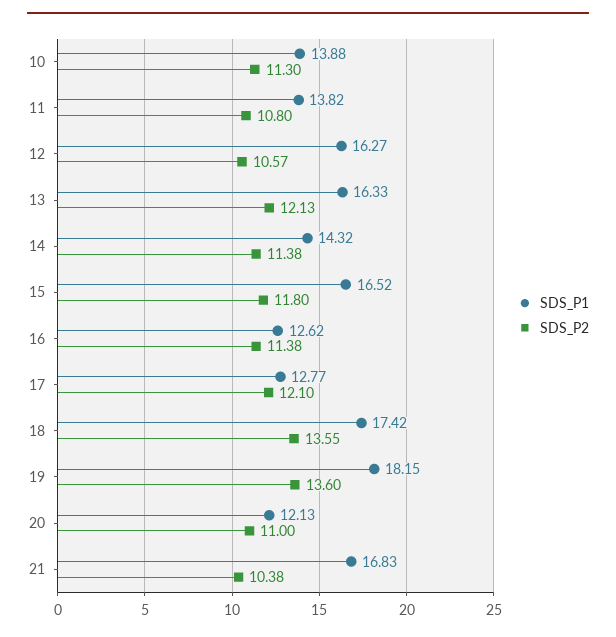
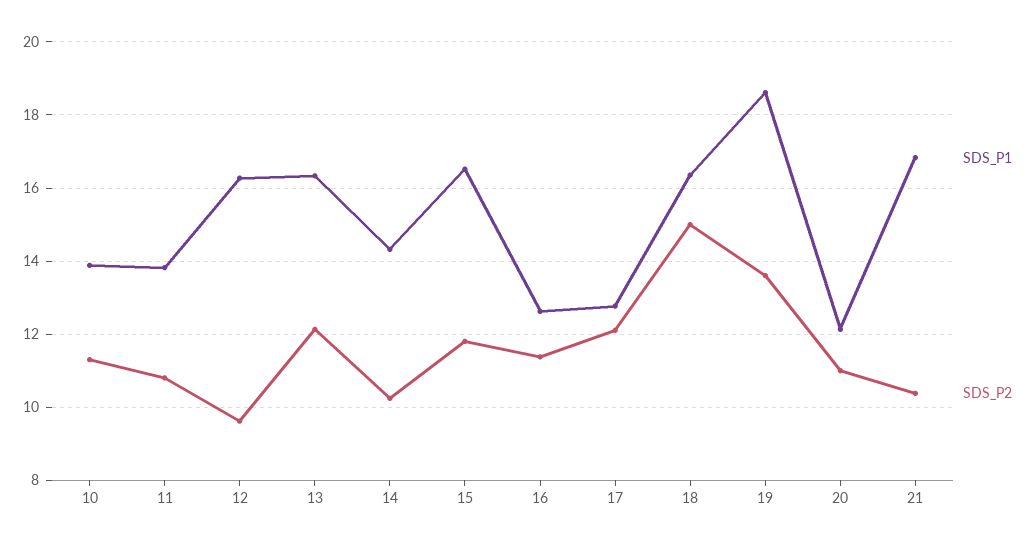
SDS_P2, 12: 10.57 -> 9.6
SDS_P2, 14: 11.38 -> 10.2
SDS_P1, 18: 17.42 -> 16.4
SDS_P2, 18: 13.55 -> 15
SDS_P1, 19: 18.15 -> 18.6

